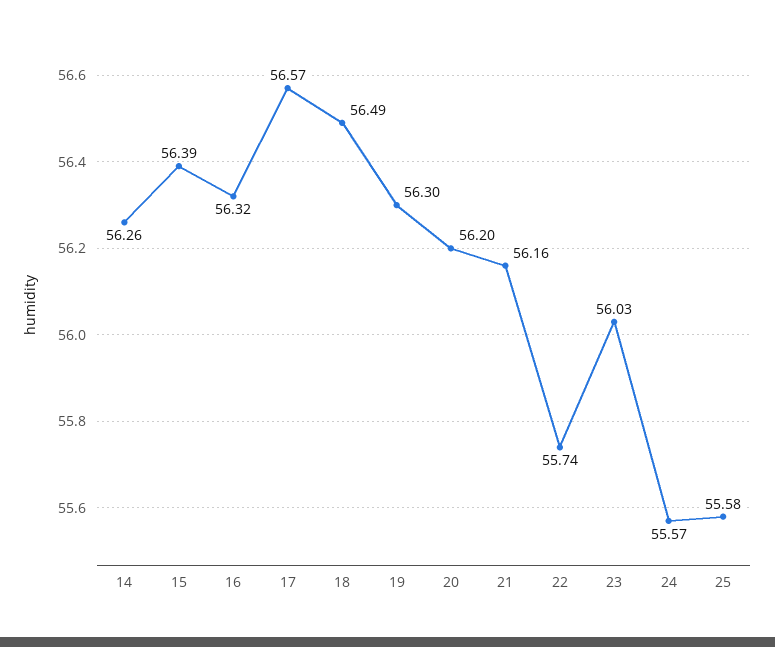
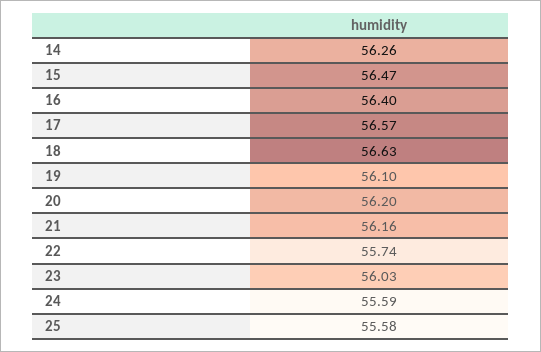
15: 56.39 -> 56.47
16: 56.32 -> 56.4
18: 56.49 -> 56.63
19: 56.3 -> 56.1
24: 55.57 -> 55.59

